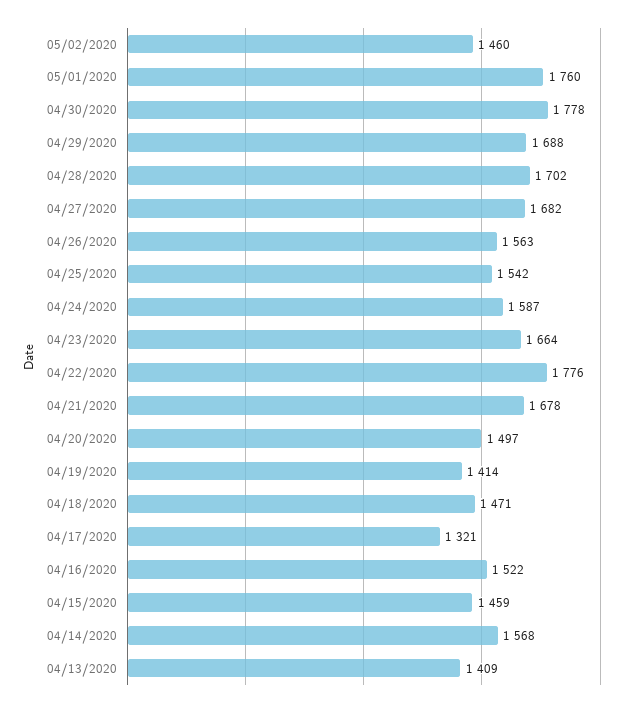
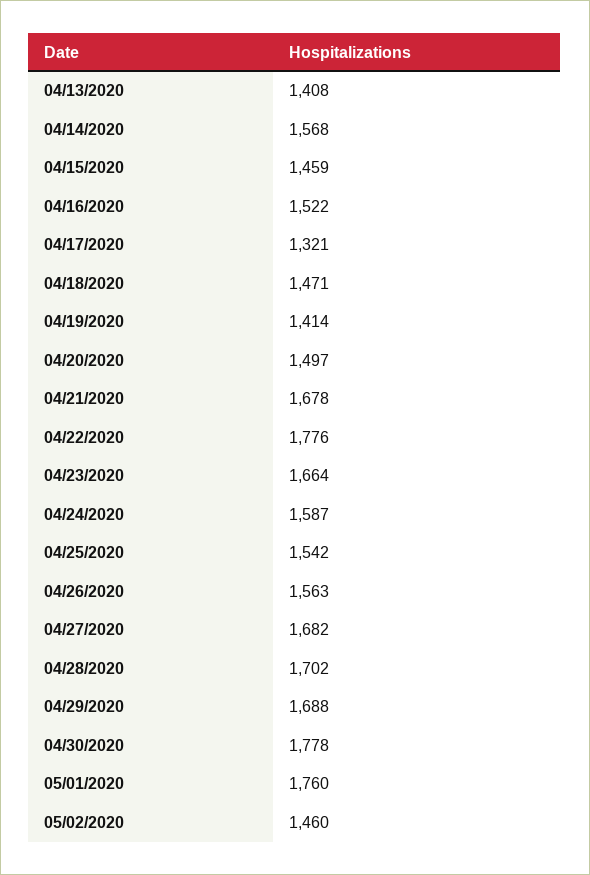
04/13/2020: 1409 -> 1408

